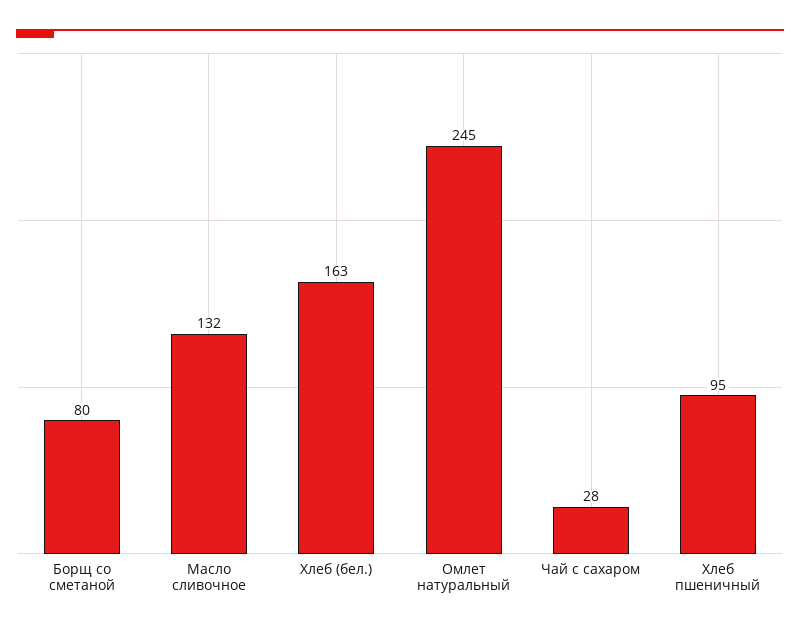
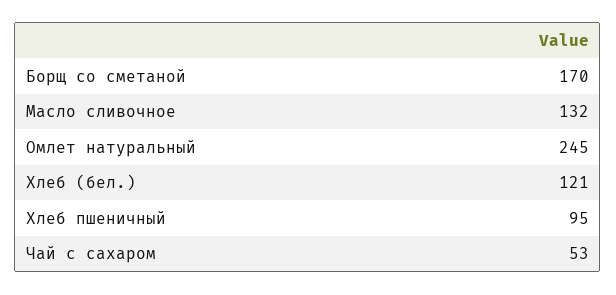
Борщ со сметаной: 80 -> 170
Хлеб (бел.): 163 -> 121
Чай с сахаром: 28 -> 53

